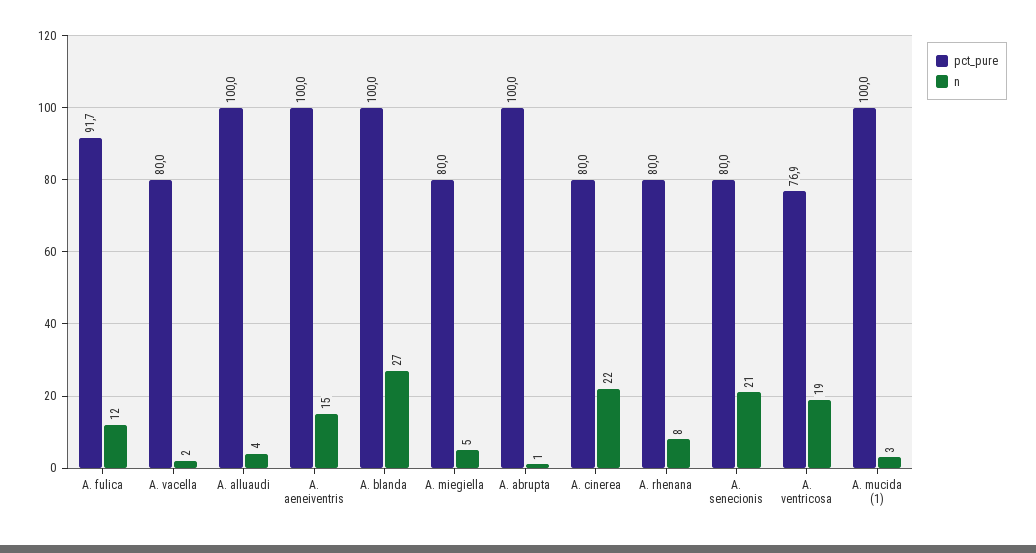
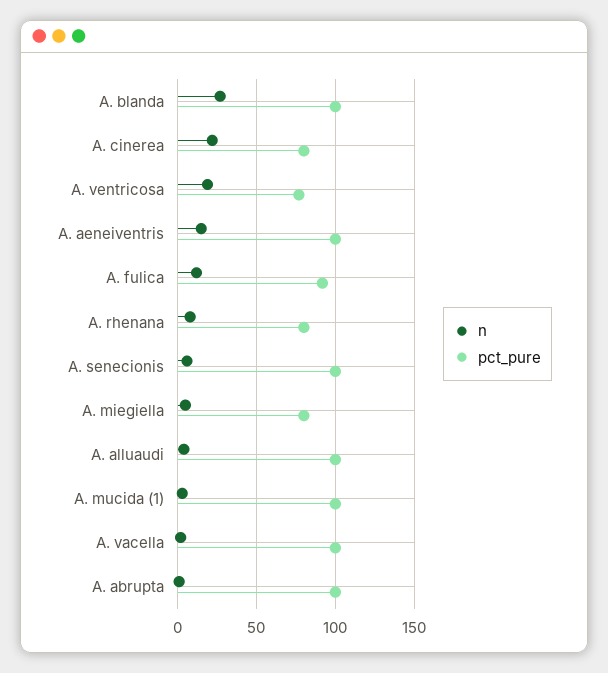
pct_pure, A. vacella: 80 -> 100
pct_pure, A. senecionis: 80 -> 100
n, A. senecionis: 21 -> 5

